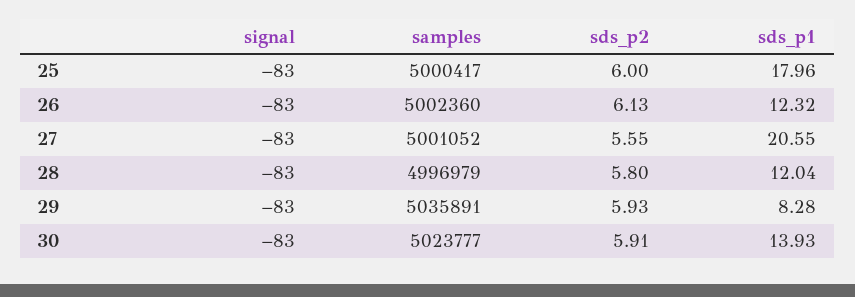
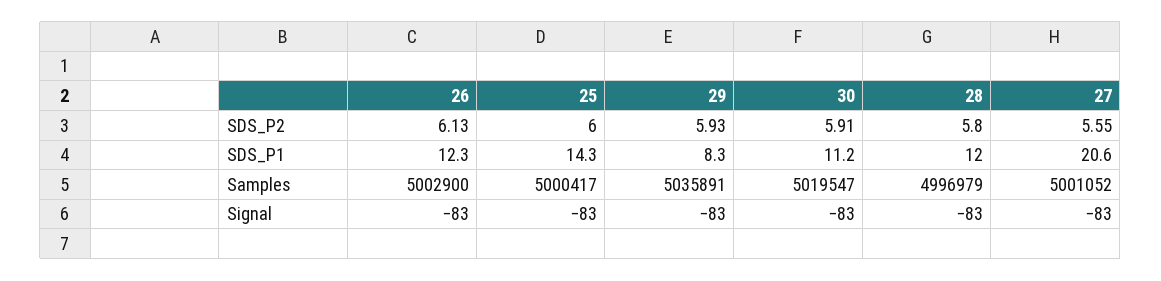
sds_p1, 25: 17.96 -> 14.3
samples, 26: 5002360 -> 5002900
samples, 30: 5023777 -> 5019547
sds_p1, 30: 13.93 -> 11.2

